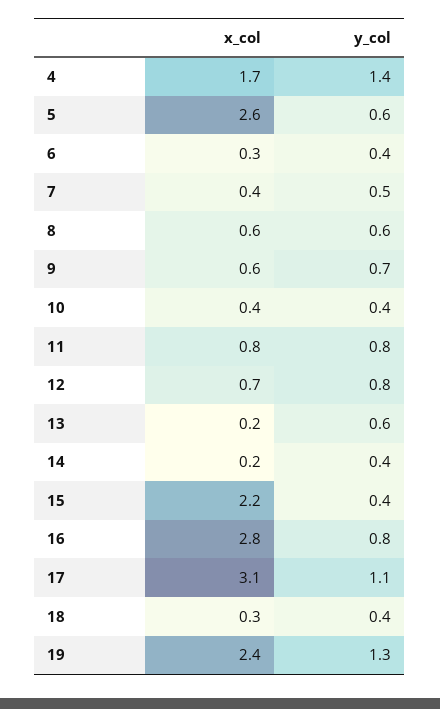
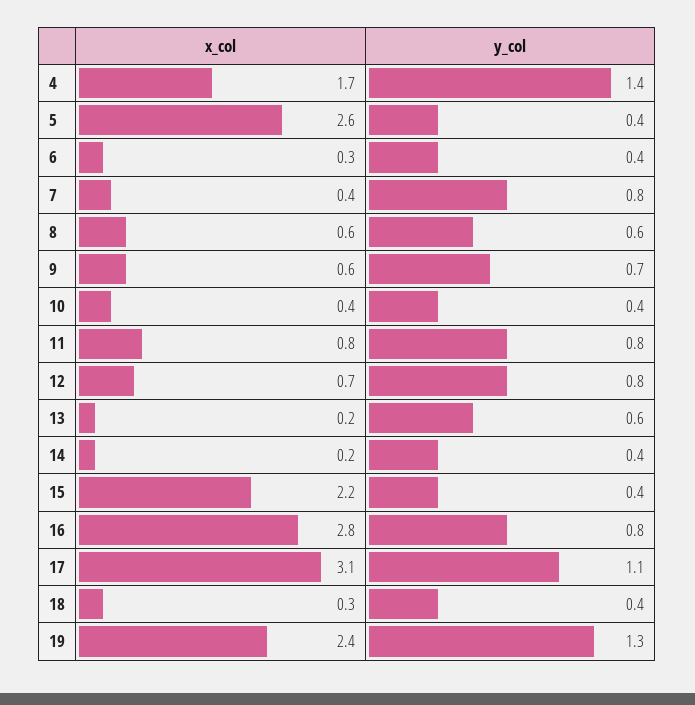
y_col, 5: 0.6 -> 0.4
y_col, 7: 0.5 -> 0.8

